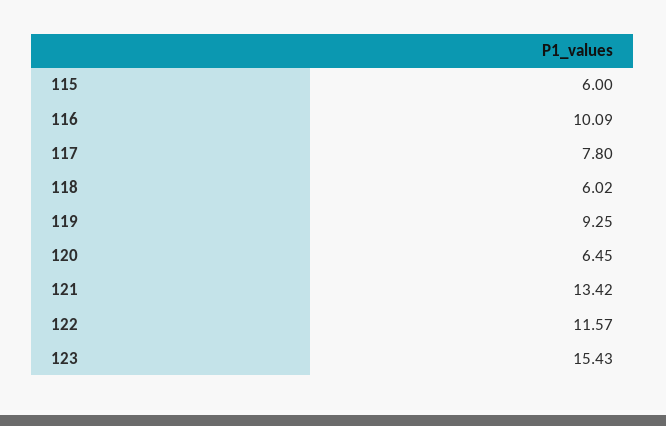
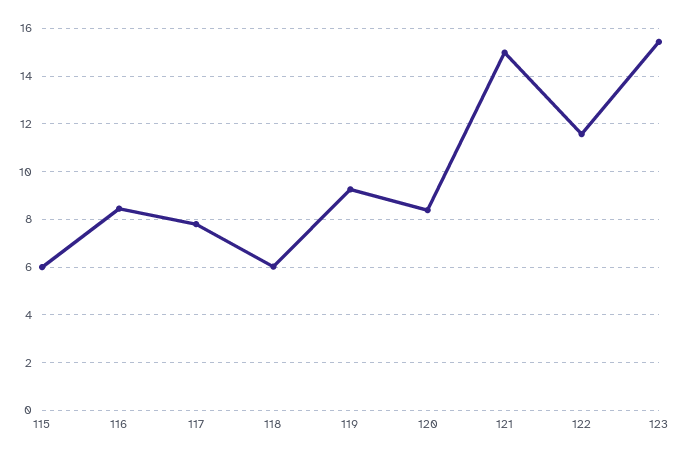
116: 10.09 -> 8.5
120: 6.45 -> 8.5
121: 13.42 -> 15

